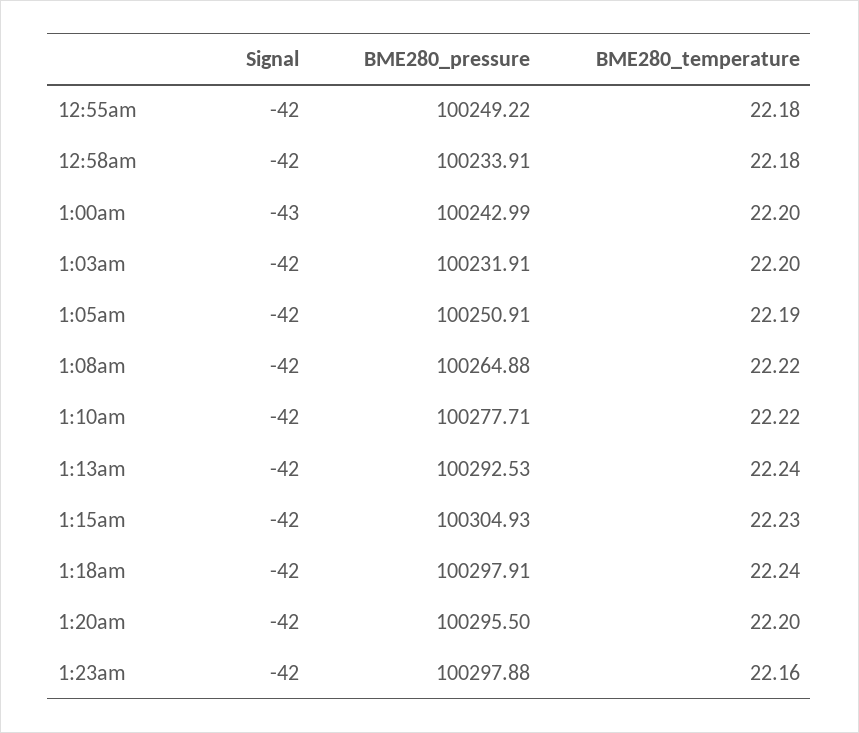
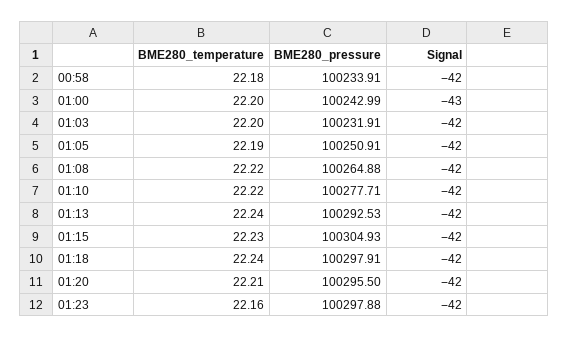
Signal, 12:55am: -42 -> none
BME280_pressure, 12:55am: 100249.22 -> none
BME280_temperature, 12:55am: 22.18 -> none
BME280_temperature, 1:20am: 22.2 -> 22.21

